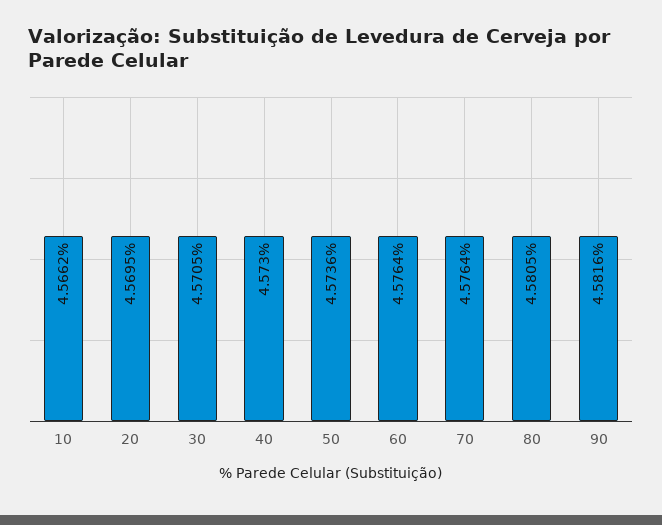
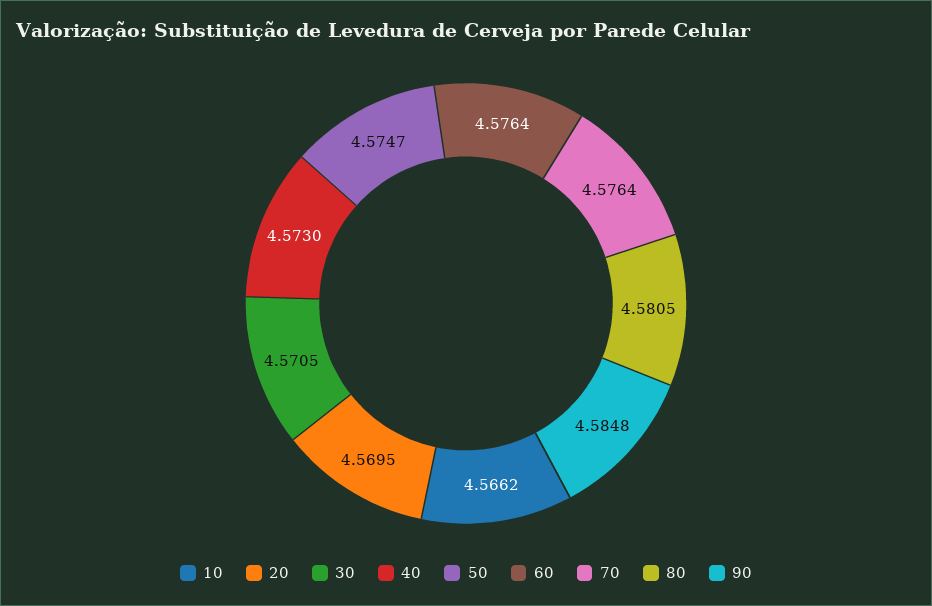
50: 4.5736 -> 4.5747
90: 4.5816 -> 4.5848

